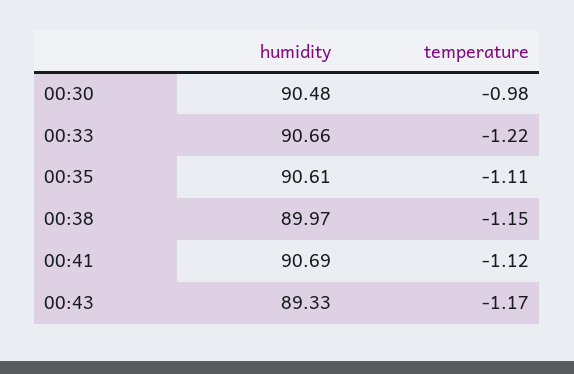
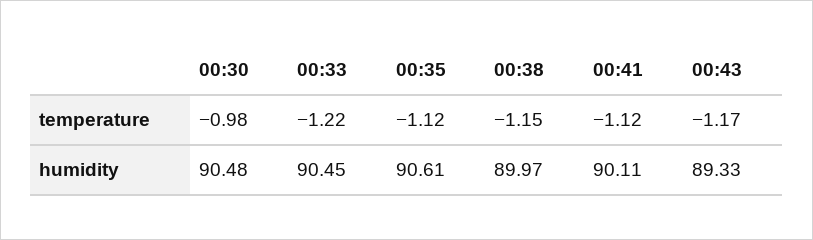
humidity, 00:33: 90.66 -> 90.45
temperature, 00:35: -1.11 -> -1.12
humidity, 00:41: 90.69 -> 90.11

